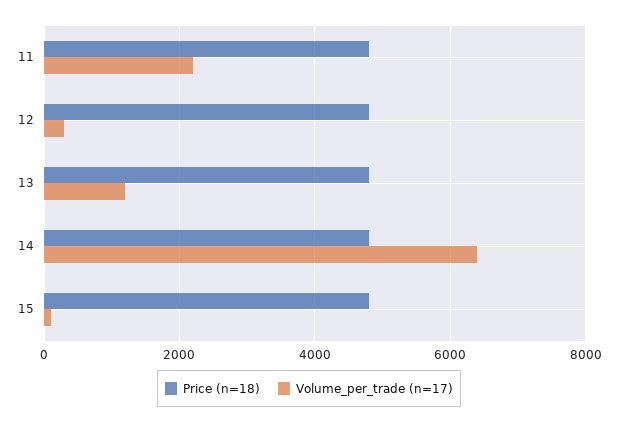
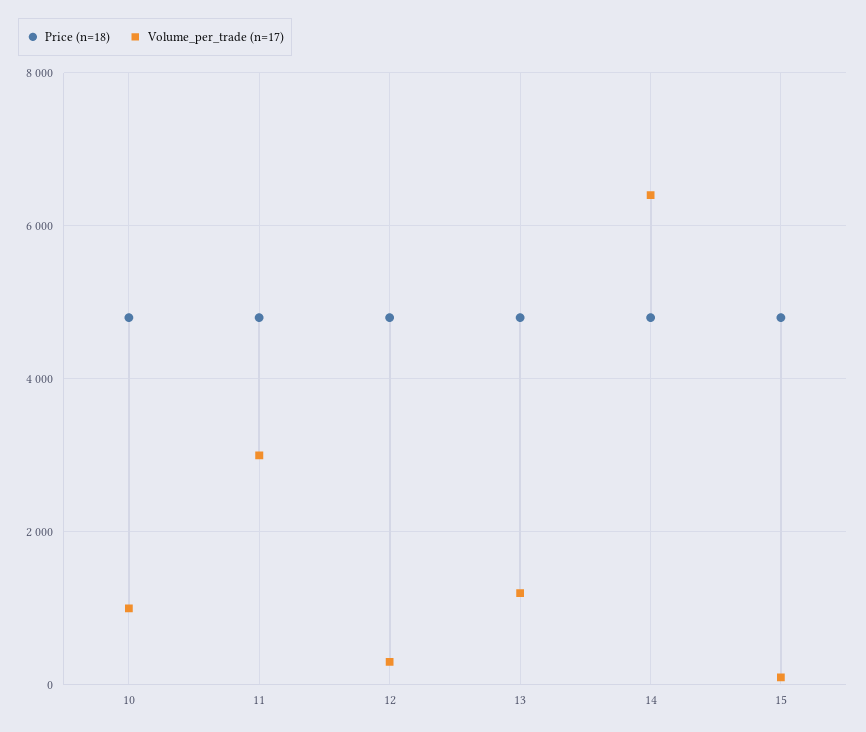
Volume_per_trade (n=17), 11: 2200 -> 3000
Price (n=18), 10: none -> 4800
Volume_per_trade (n=17), 10: none -> 1000

